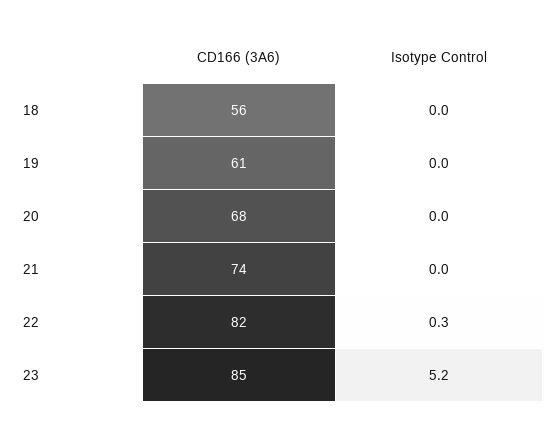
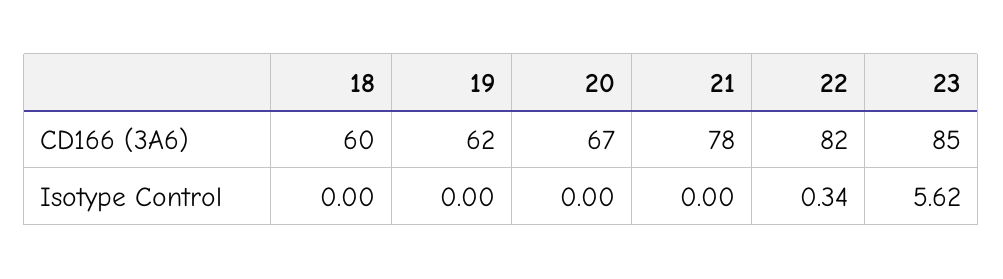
CD166 (3A6), 18: 56 -> 60
CD166 (3A6), 19: 61 -> 62
CD166 (3A6), 20: 68 -> 67
CD166 (3A6), 21: 74 -> 78
Isotype Control, 23: 5.2 -> 5.62

